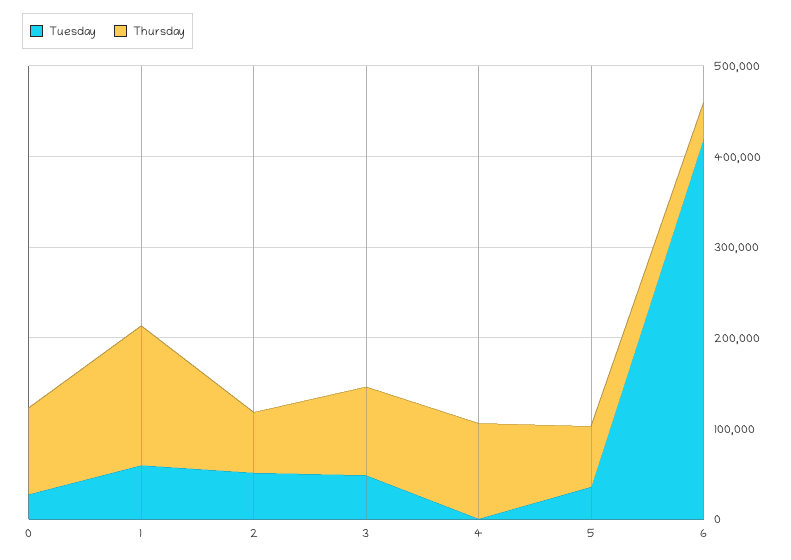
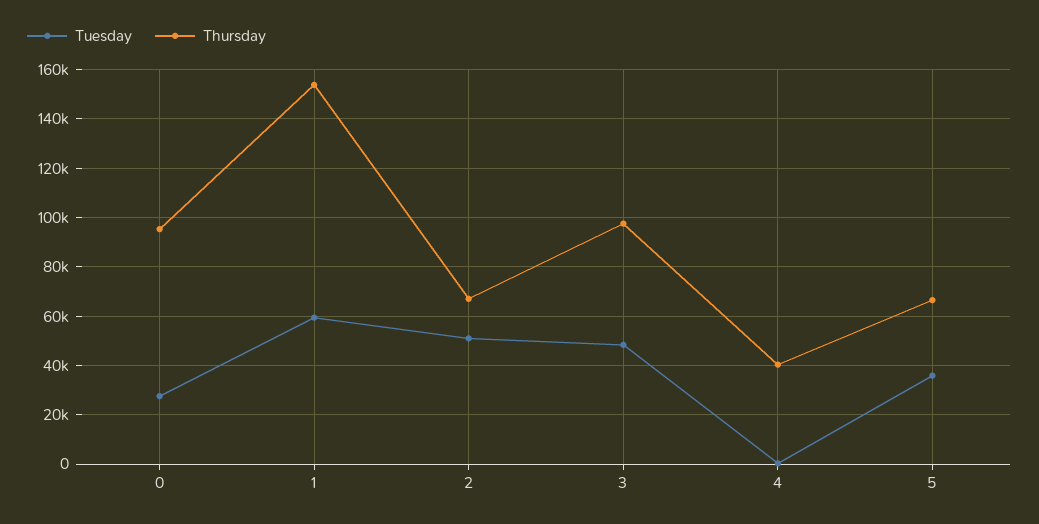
Thursday, 4: 100000 -> 40000
Tuesday, 6: 420000 -> none
Thursday, 6: 40000 -> none

